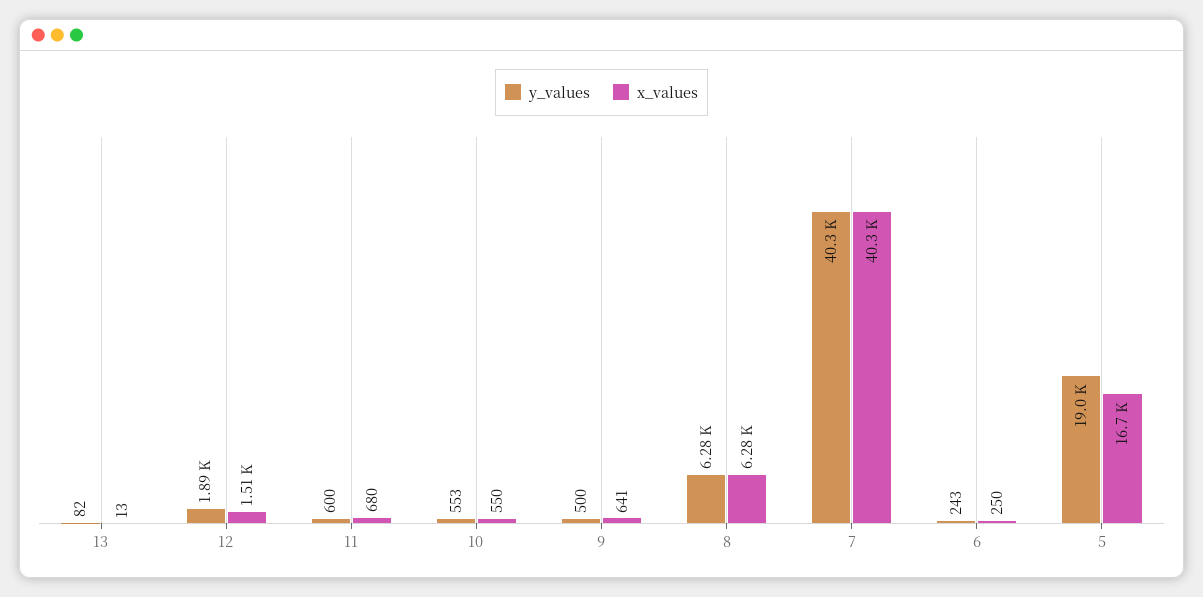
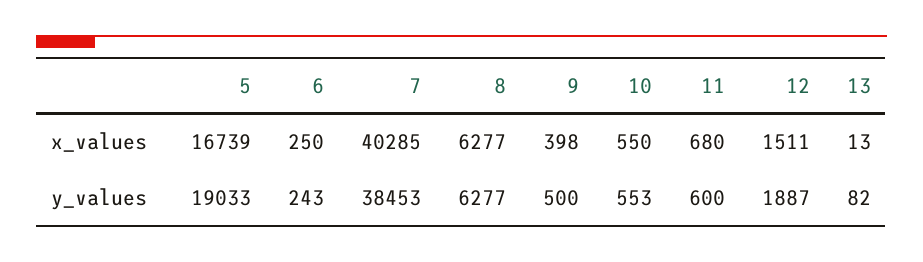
x_values, 9: 641 -> 398
y_values, 7: 40300 -> 38453

